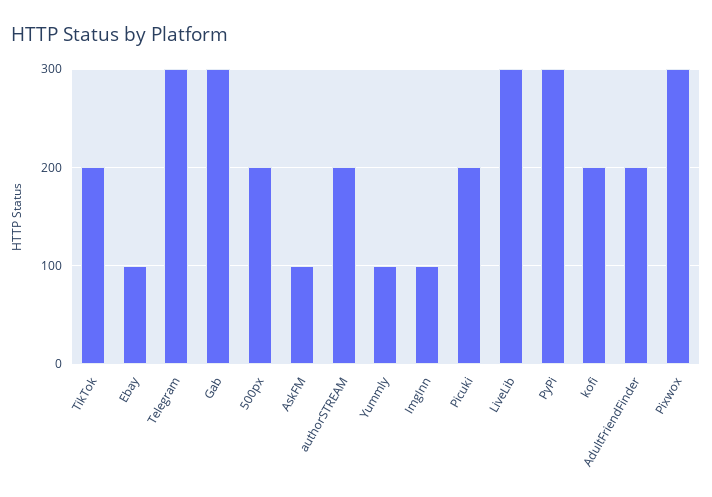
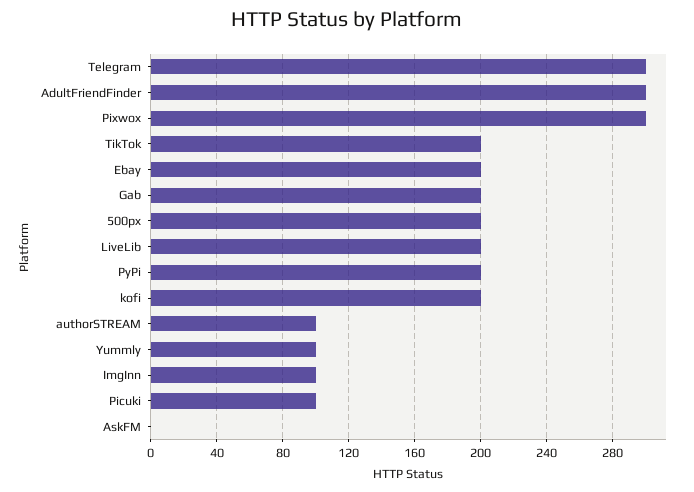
Ebay: 100 -> 200
Gab: 300 -> 200
AskFM: 100 -> 0
authorSTREAM: 200 -> 100
Picuki: 200 -> 100
LiveLib: 300 -> 200
PyPi: 300 -> 200
AdultFriendFinder: 200 -> 300

